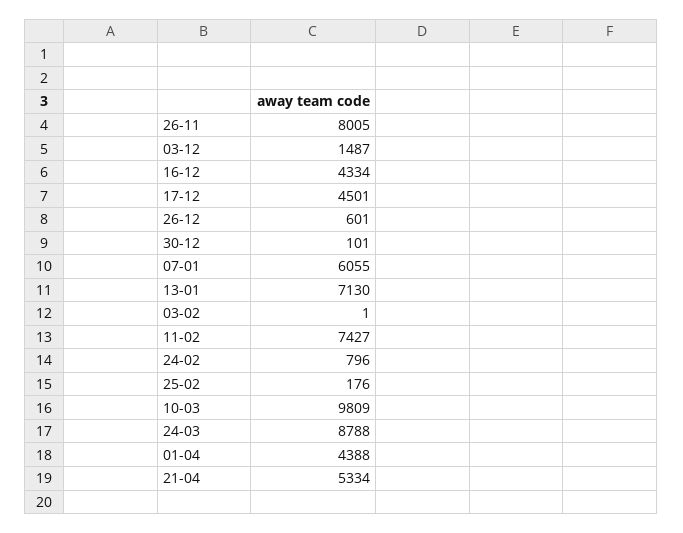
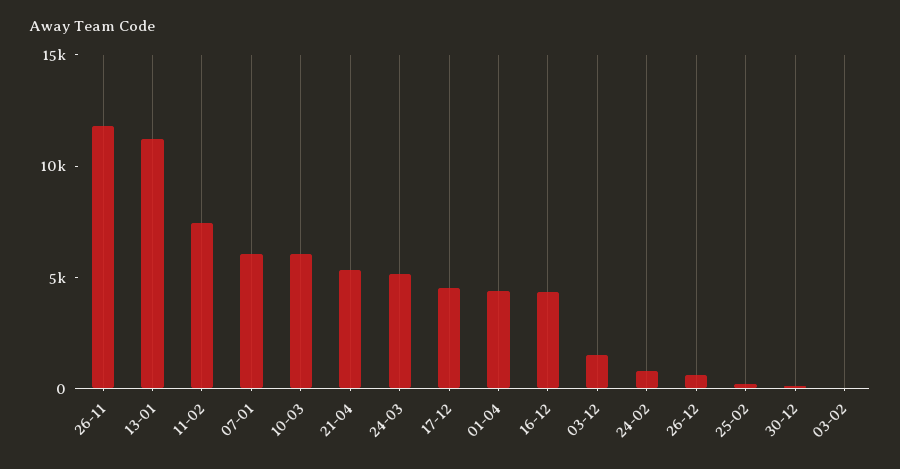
26-11: 8005 -> 12000
13-01: 7130 -> 11000
10-03: 9809 -> 6000
24-03: 8788 -> 5000

